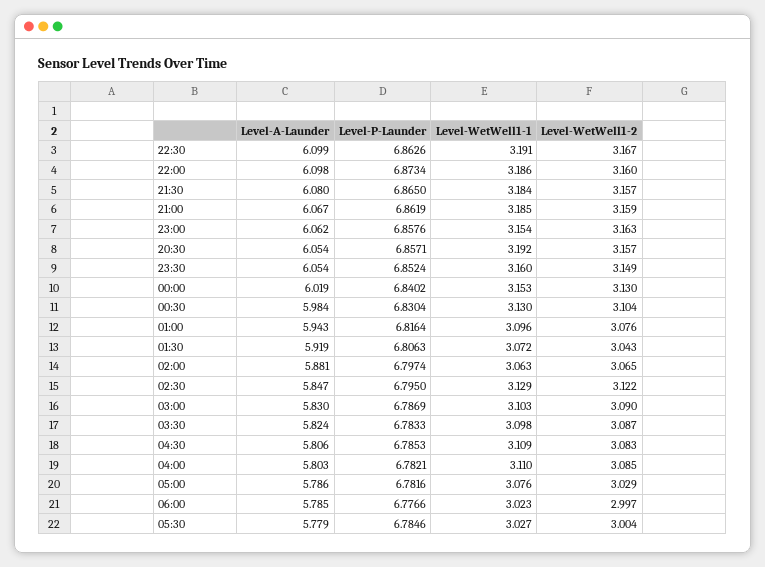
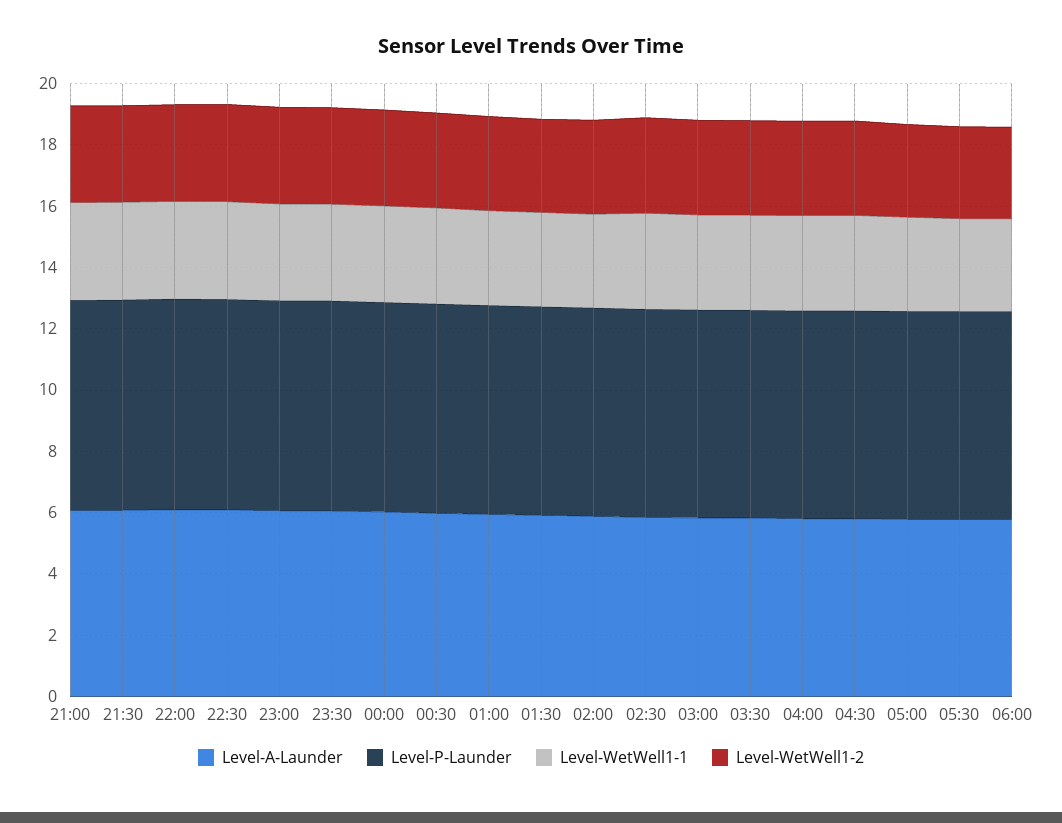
Level-A-Launder, 20:30: 6.054 -> none
Level-P-Launder, 20:30: 6.8571 -> none
Level-WetWell1-1, 20:30: 3.192 -> none
Level-WetWell1-2, 20:30: 3.157 -> none

